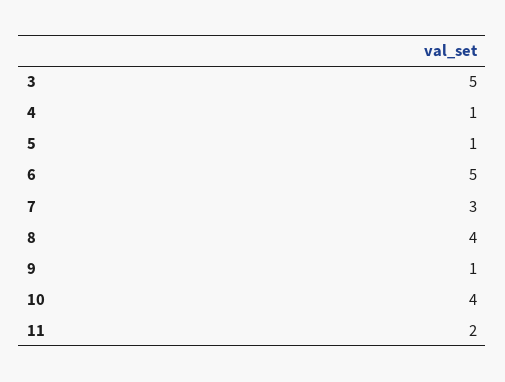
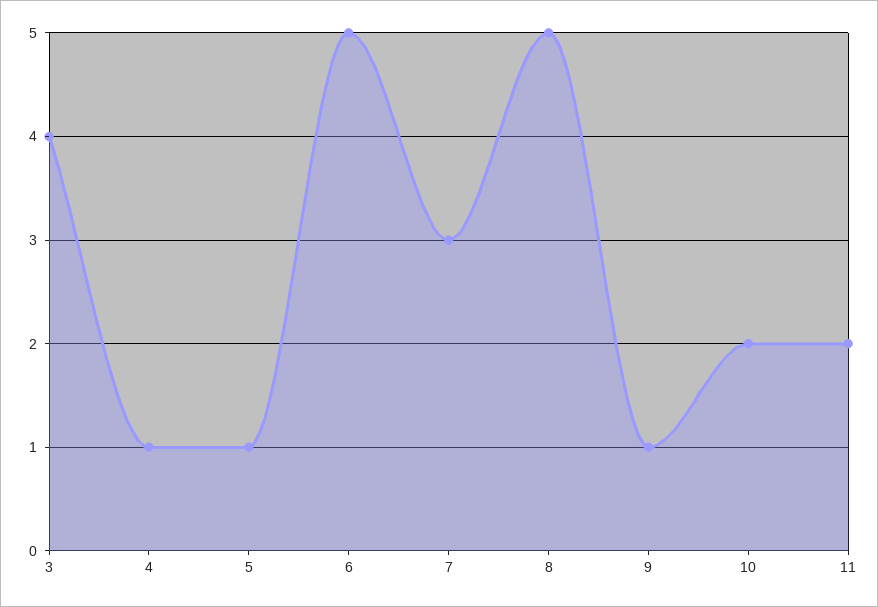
3: 5 -> 4
8: 4 -> 5
10: 4 -> 2

